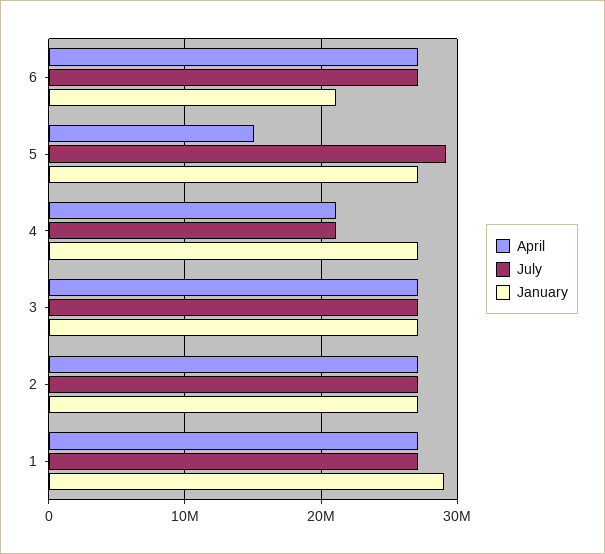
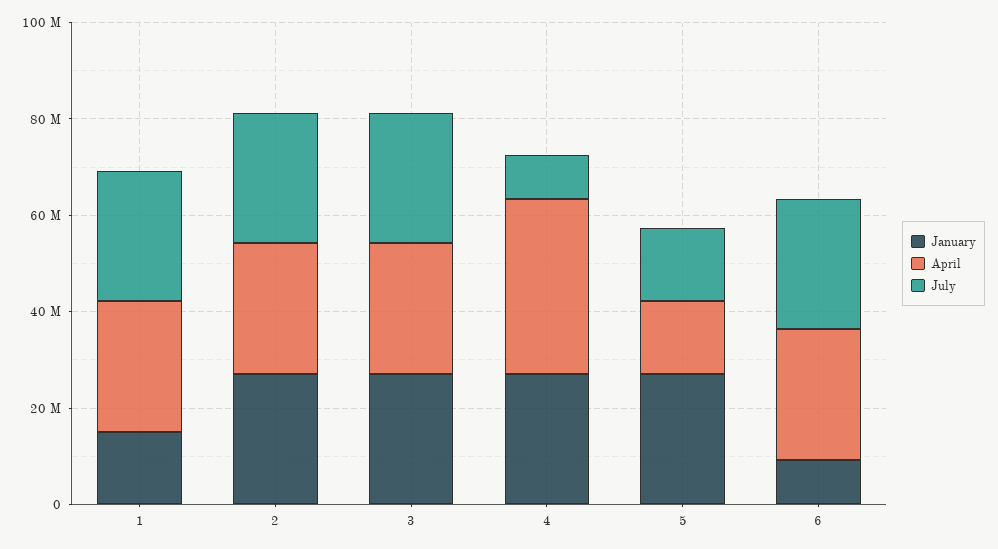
January, 6: 21000000 -> 10000000
July, 5: 29000000 -> 15000000
April, 4: 21000000 -> 35000000
July, 4: 21000000 -> 10000000
January, 1: 29000000 -> 15000000

